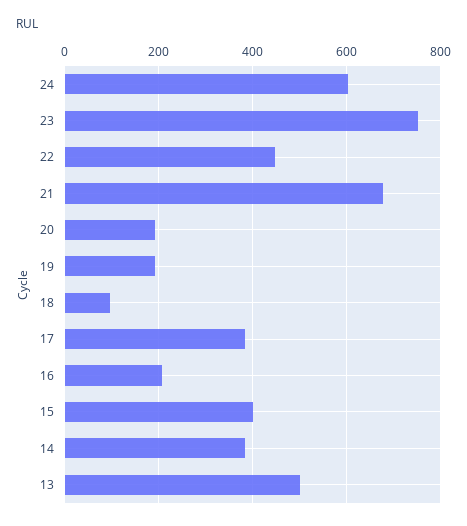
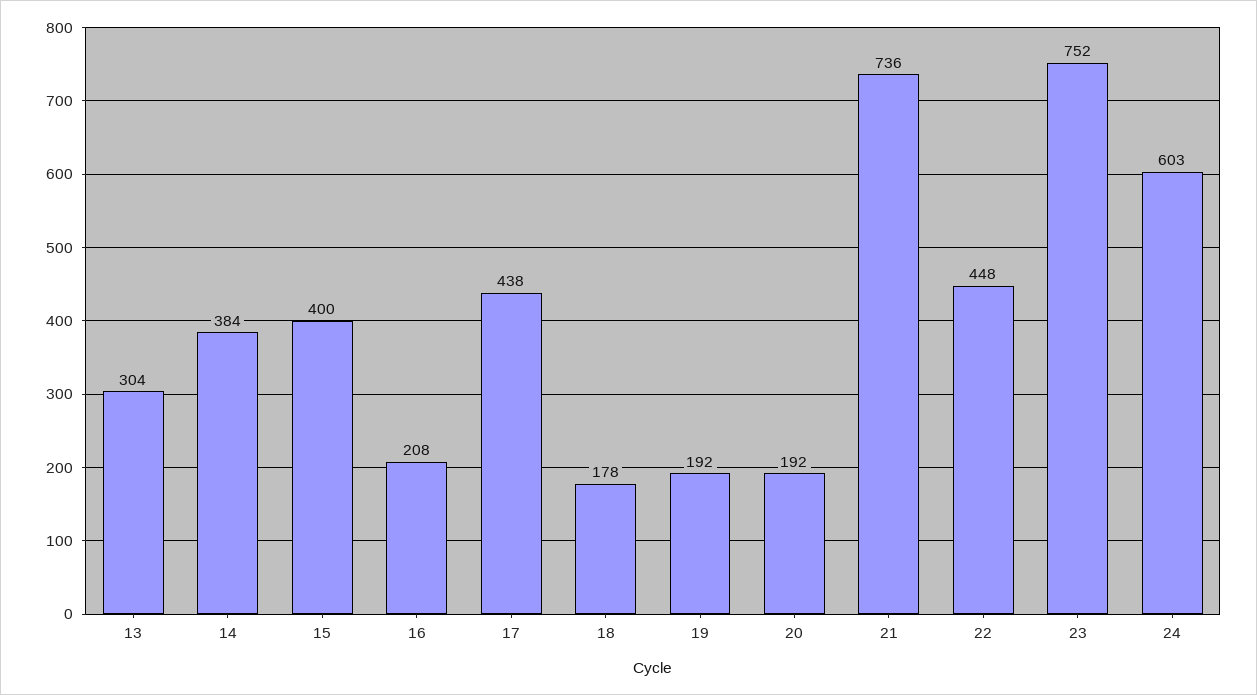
21: 680 -> 736
18: 100 -> 178
17: 380 -> 438
13: 500 -> 304

